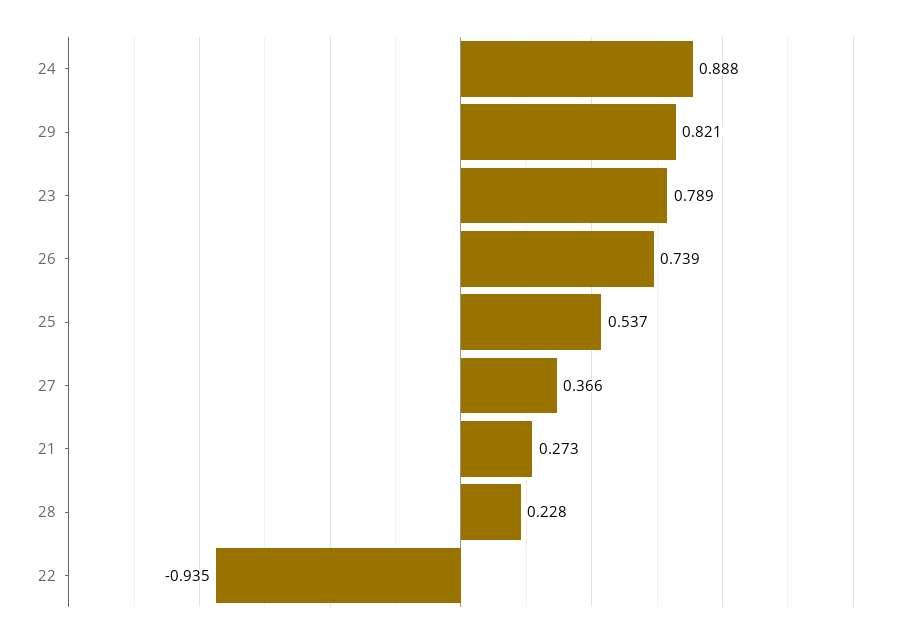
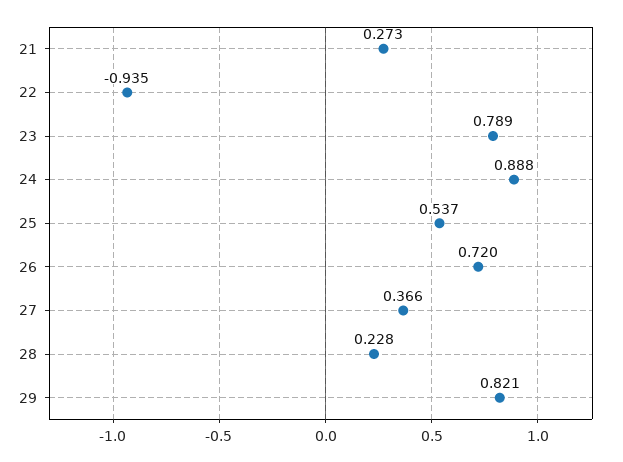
26: 0.739 -> 0.72

